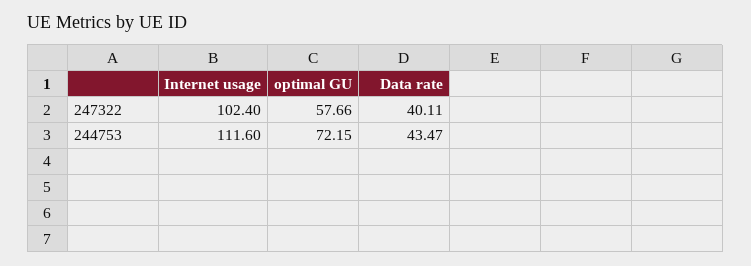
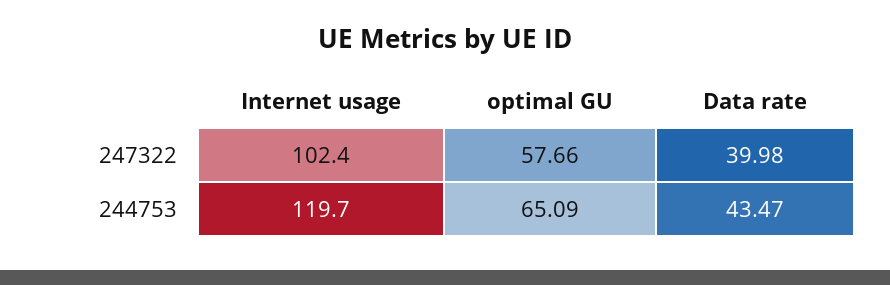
Data rate, 247322: 40.11 -> 39.98
Internet usage, 244753: 111.6 -> 119.7
optimal GU, 244753: 72.15 -> 65.09

